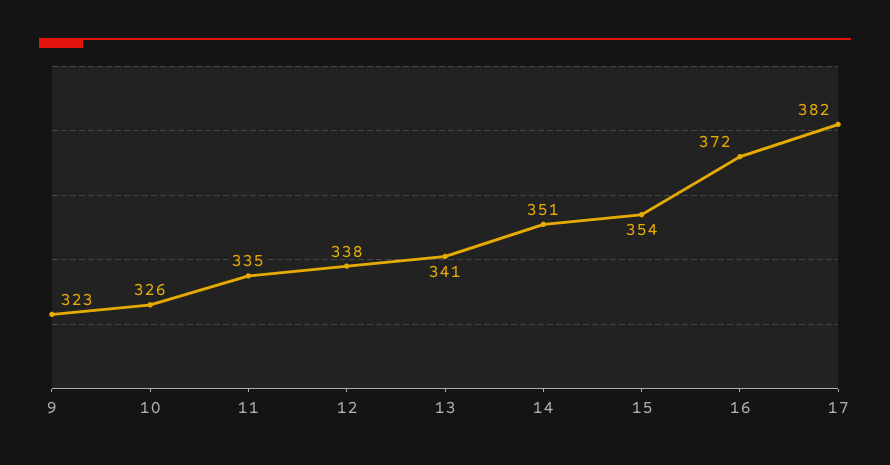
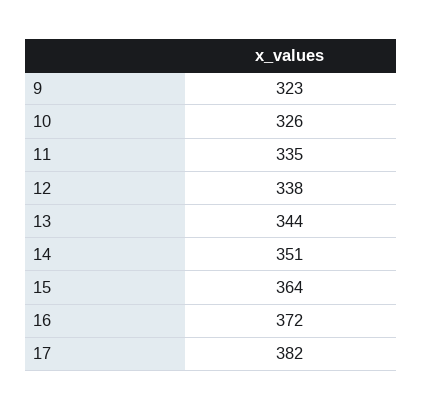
13: 341 -> 344
15: 354 -> 364

